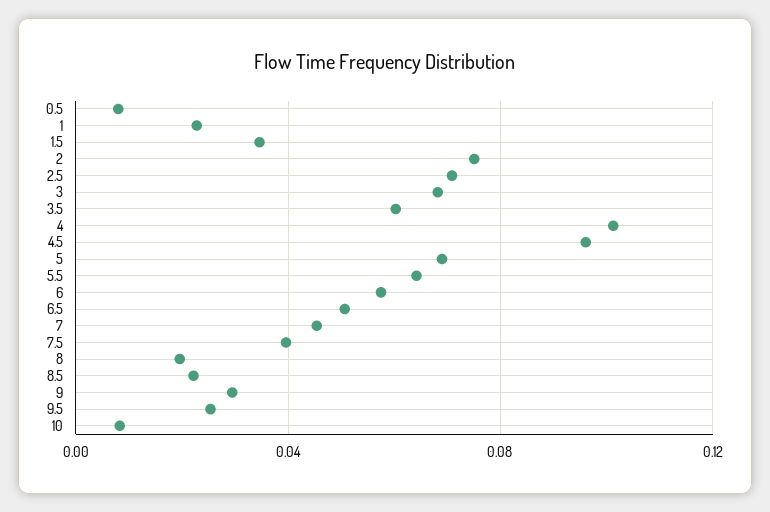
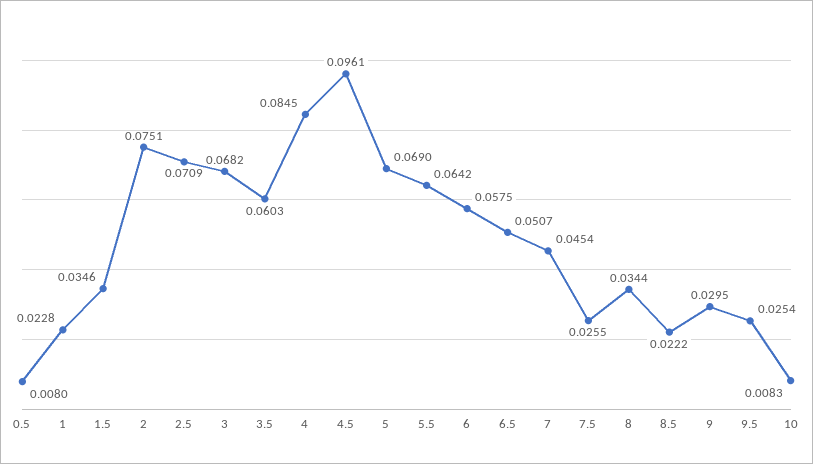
4: 0.1 -> 0.0845
7.5: 0.04 -> 0.0255
8: 0.02 -> 0.0344

